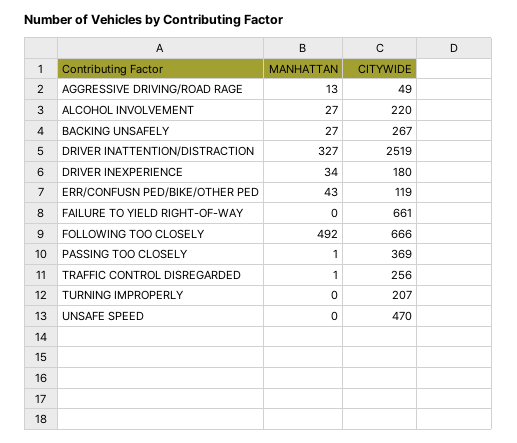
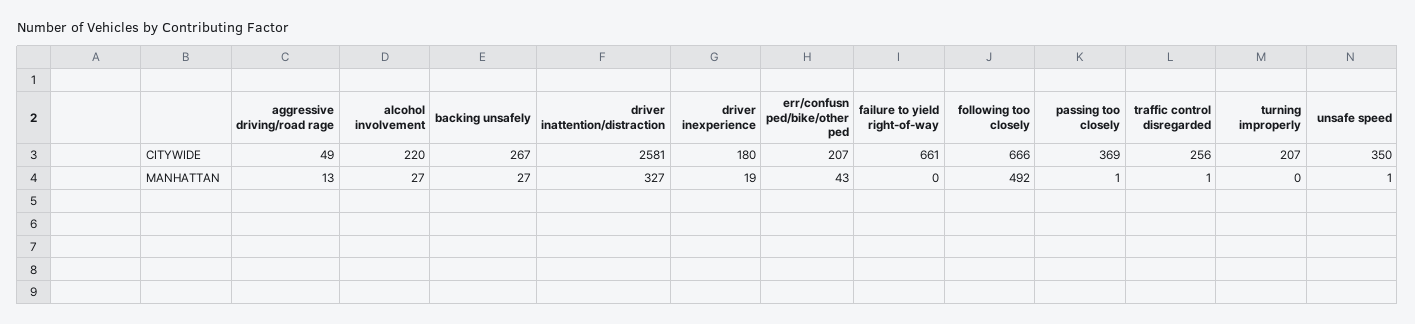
CITYWIDE, DRIVER INATTENTION/DISTRACTION: 2519 -> 2581
MANHATTAN, DRIVER INEXPERIENCE: 34 -> 19
CITYWIDE, ERR/CONFUSN PED/BIKE/OTHER PED: 119 -> 207
MANHATTAN, UNSAFE SPEED: 0 -> 1
CITYWIDE, UNSAFE SPEED: 470 -> 350

